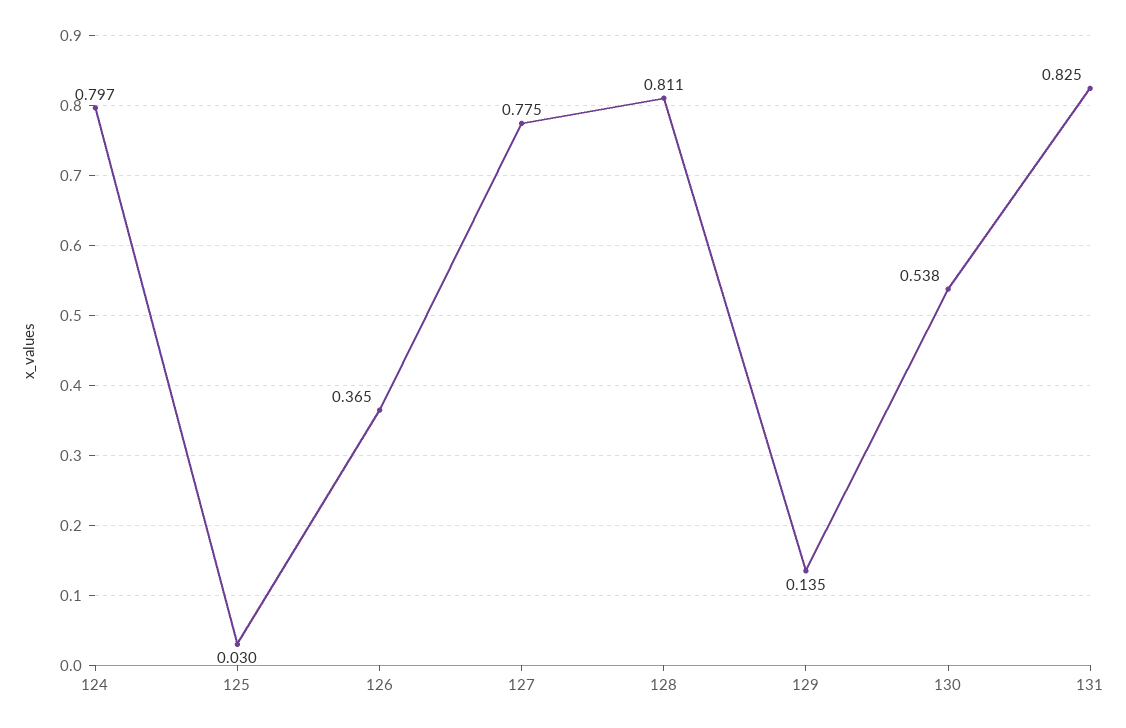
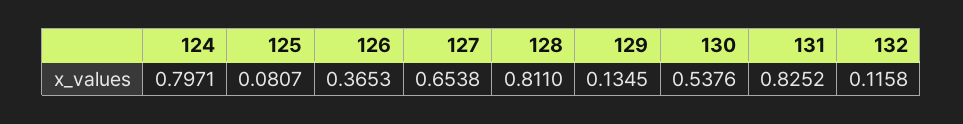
125: 0.03 -> 0.0807
127: 0.775 -> 0.6538
132: none -> 0.1158

